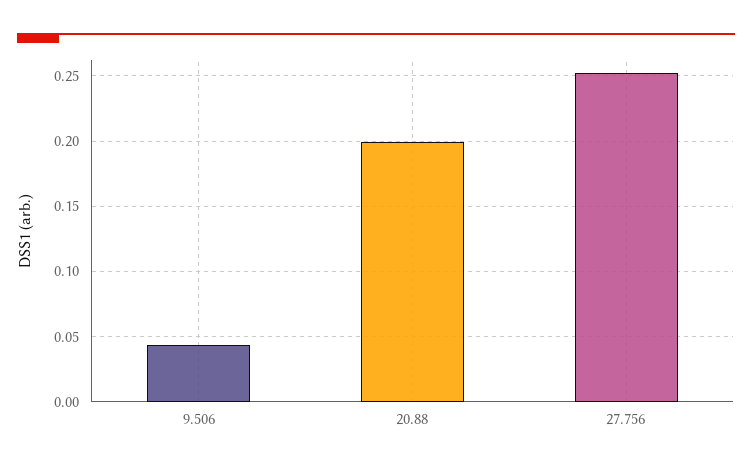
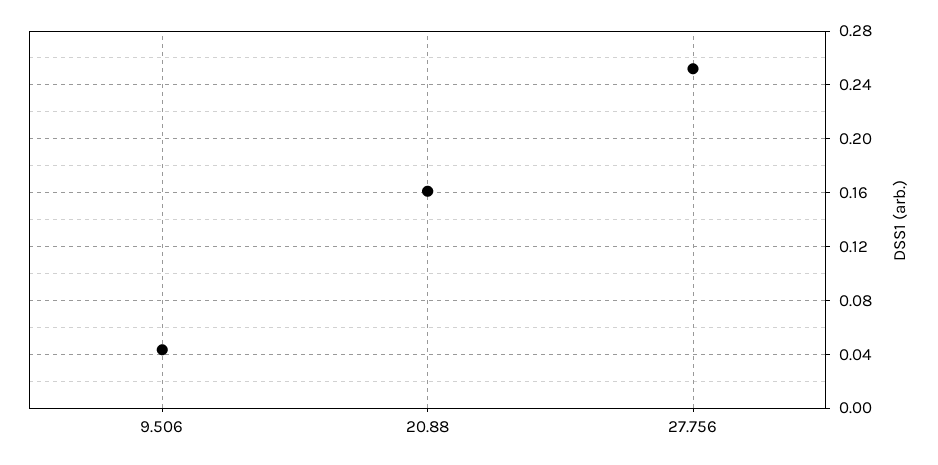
20.88: 0.2 -> 0.16

